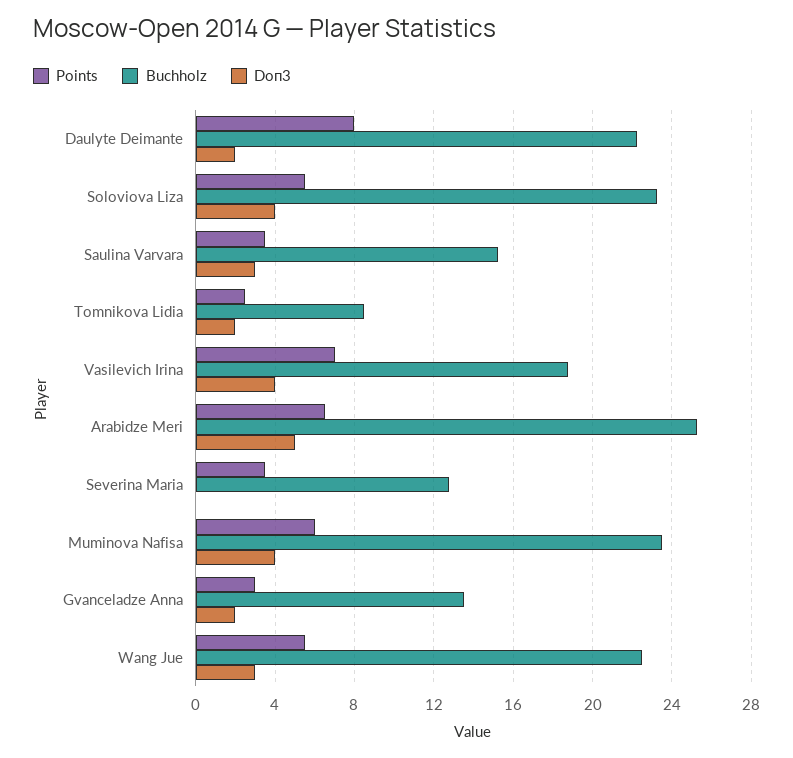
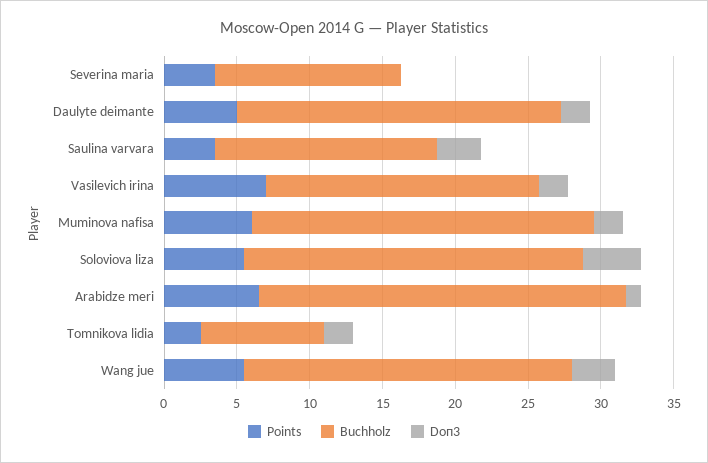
Points, Daulyte Deimante: 8 -> 5
Doп3, Vasilevich Irina: 4 -> 2
Doп3, Arabidze Meri: 5 -> 1
Doп3, Muminova Nafisa: 4 -> 2
Points, Gvanceladze Anna: 3 -> none
Buchholz, Gvanceladze Anna: 13.5 -> none
Doп3, Gvanceladze Anna: 2 -> none

